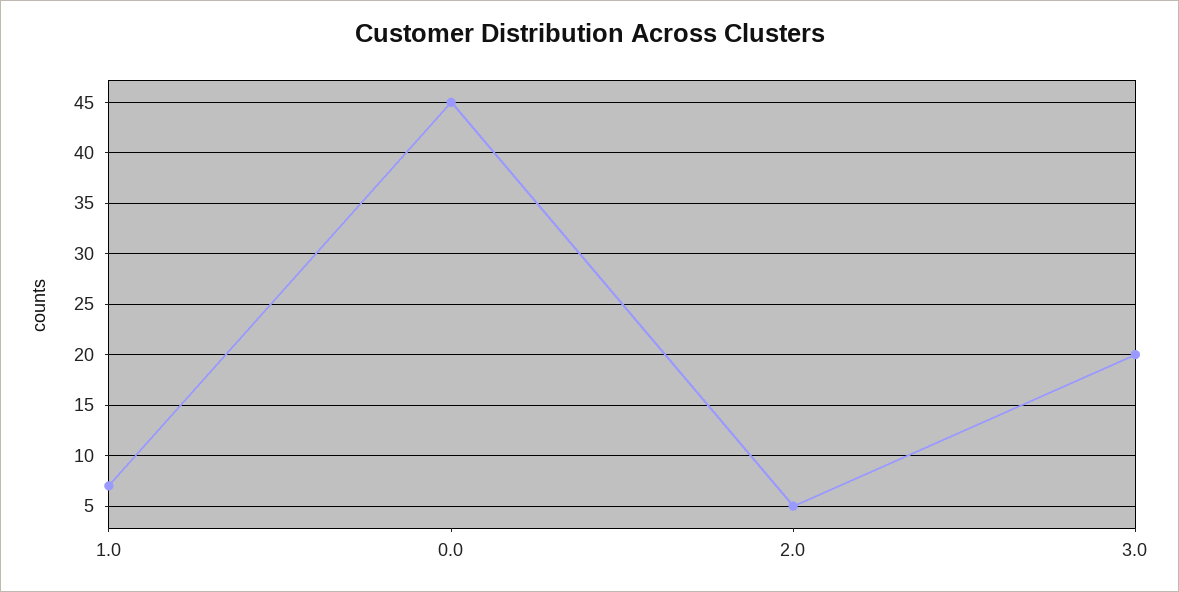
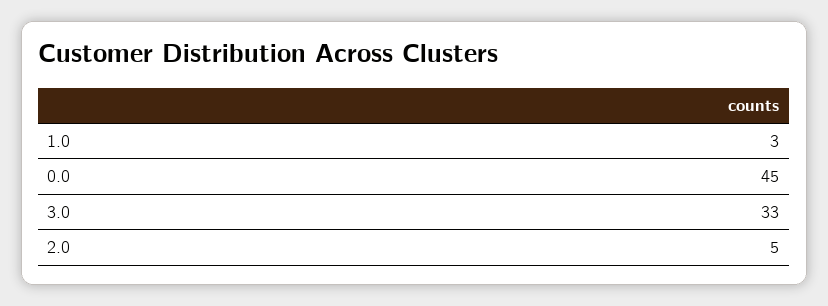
1.0: 7 -> 3
3.0: 20 -> 33

